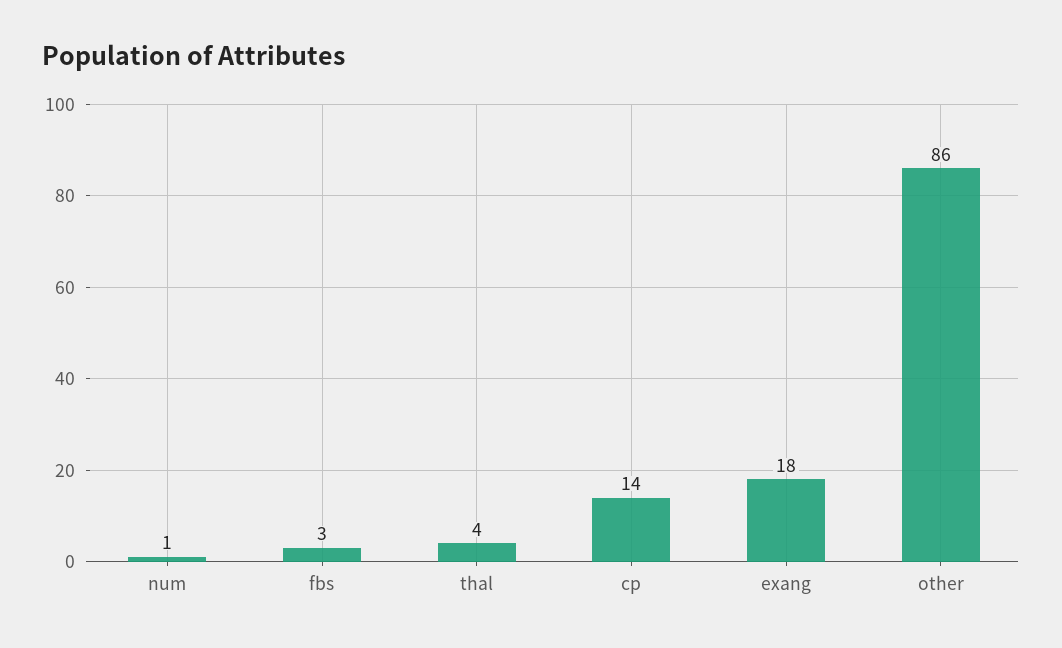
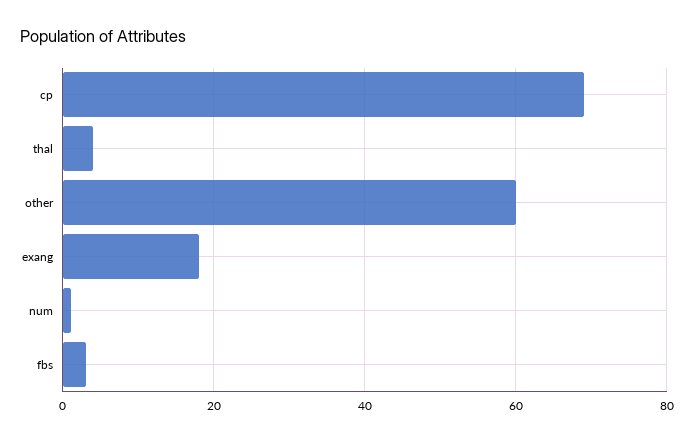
cp: 14 -> 70
other: 86 -> 60

